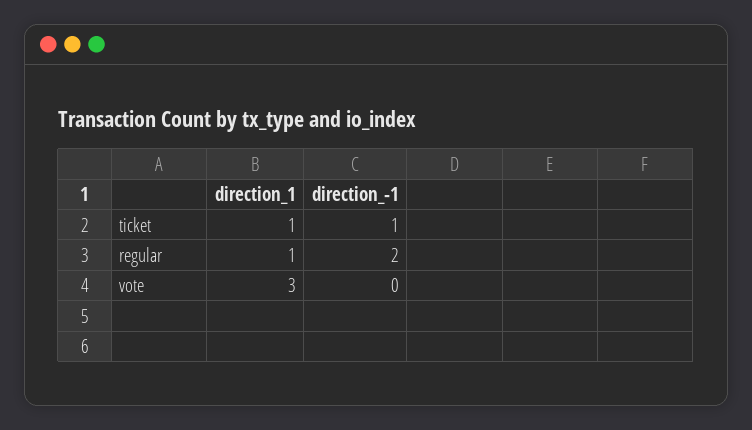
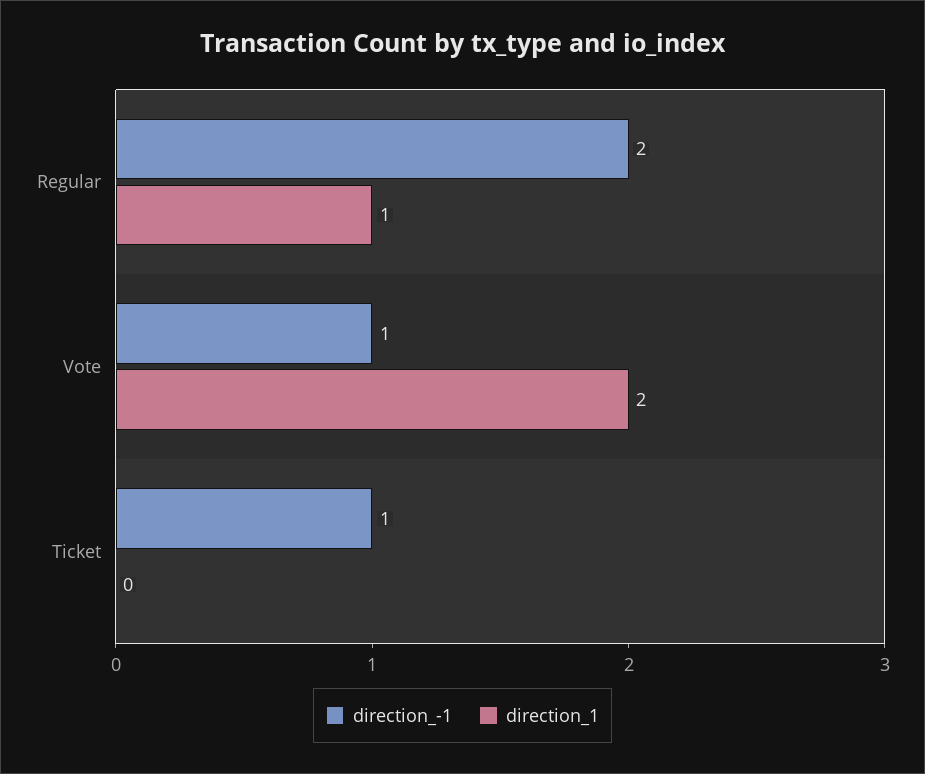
direction_1, ticket: 1 -> 0
direction_1, vote: 3 -> 2
direction_-1, vote: 0 -> 1

